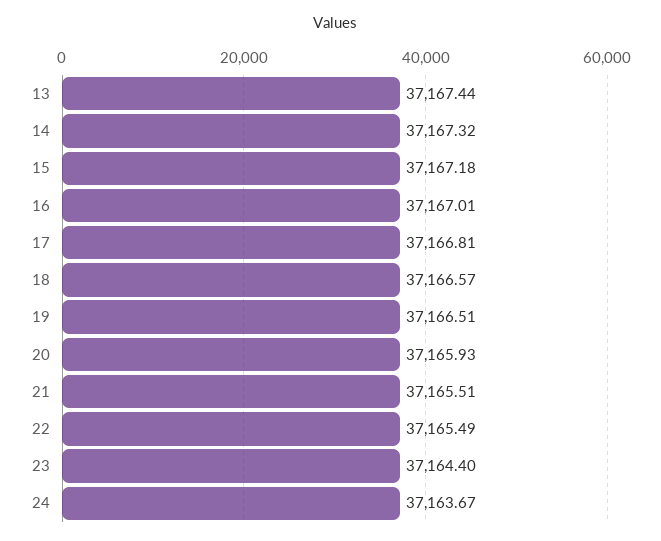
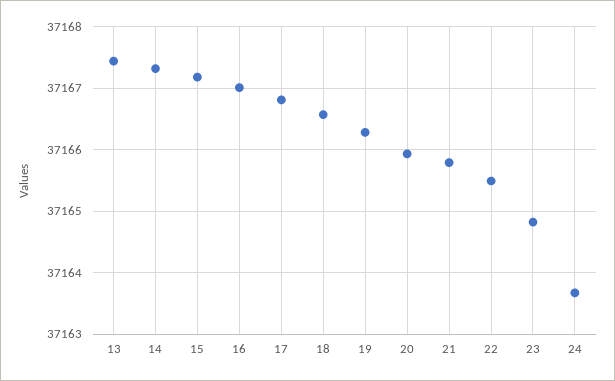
19: 37166.51 -> 37166.3
21: 37165.51 -> 37165.8
23: 37164.4 -> 37164.8

